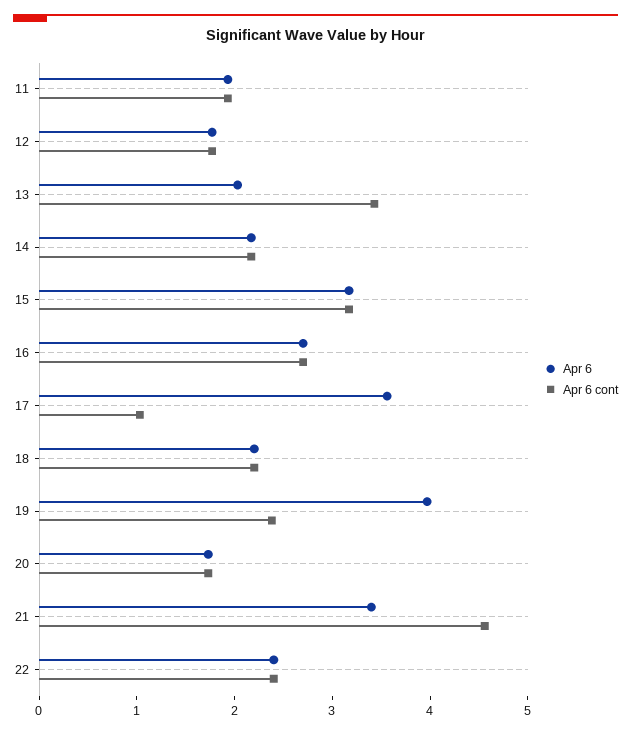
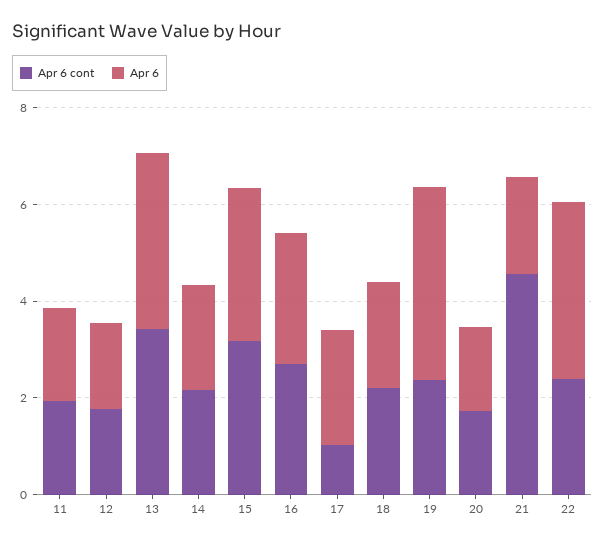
Apr 6, 13: 2 -> 3.5
Apr 6, 17: 3.6 -> 2.5
Apr 6, 21: 3.4 -> 2
Apr 6, 22: 2.4 -> 3.5

